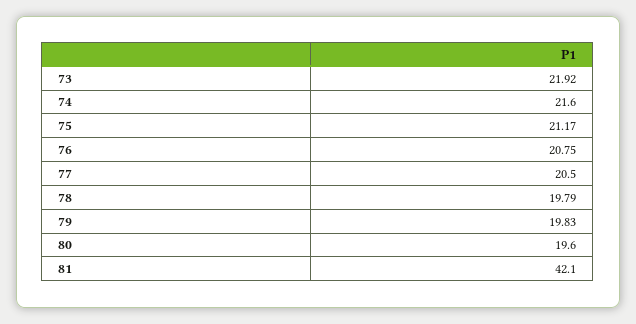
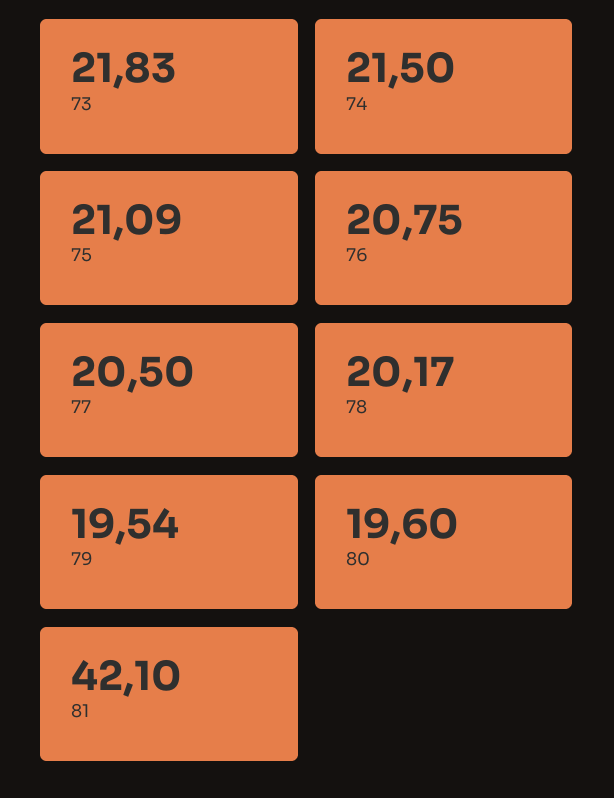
73: 21.92 -> 21.83
74: 21.6 -> 21.5
75: 21.17 -> 21.09
78: 19.79 -> 20.17
79: 19.83 -> 19.54

